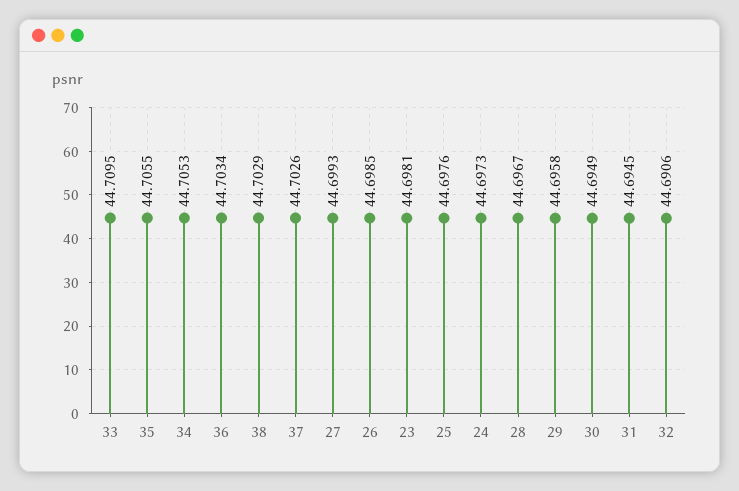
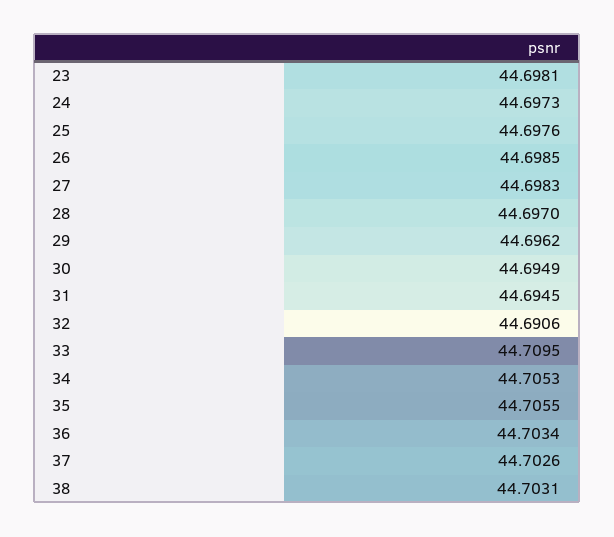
38: 44.7029 -> 44.7031
27: 44.6993 -> 44.6983
28: 44.6967 -> 44.697
29: 44.6958 -> 44.6962

